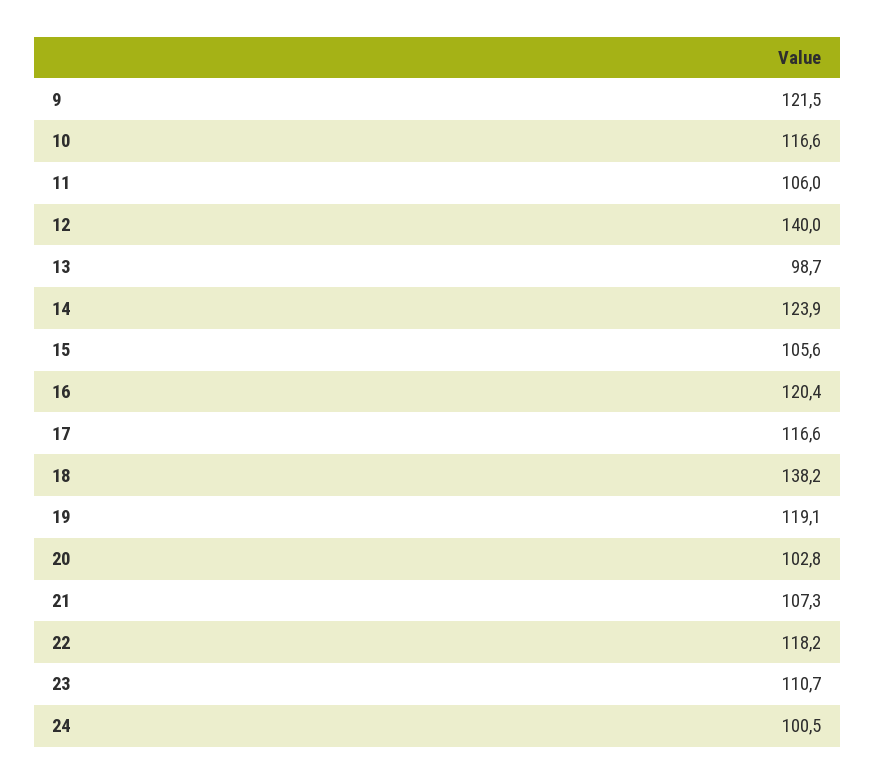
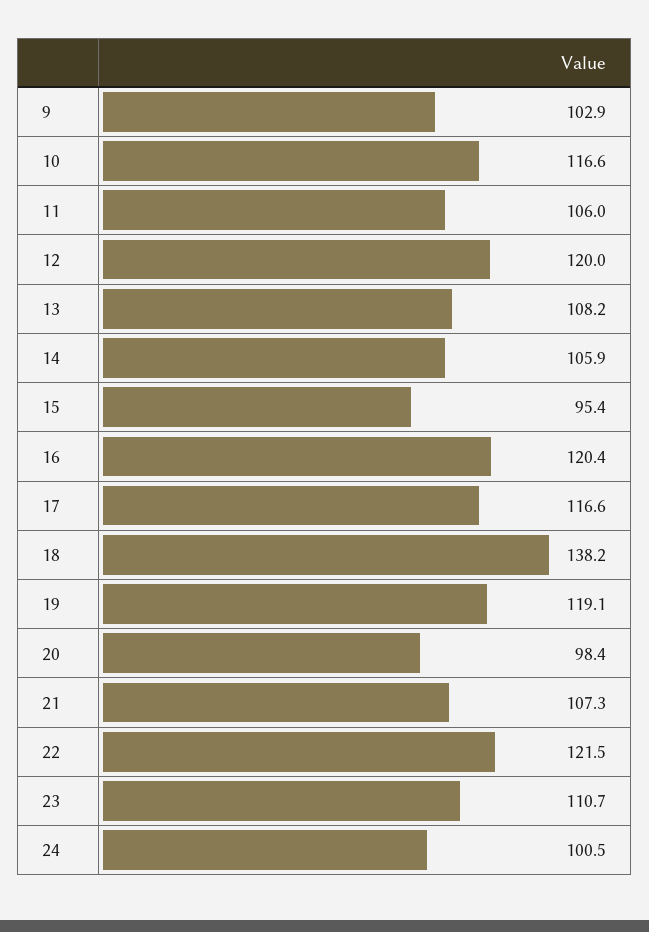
9: 121.5 -> 102.9
12: 140 -> 120
13: 98.7 -> 108.2
14: 123.9 -> 105.9
15: 105.6 -> 95.4
20: 102.8 -> 98.4
22: 118.2 -> 121.5

